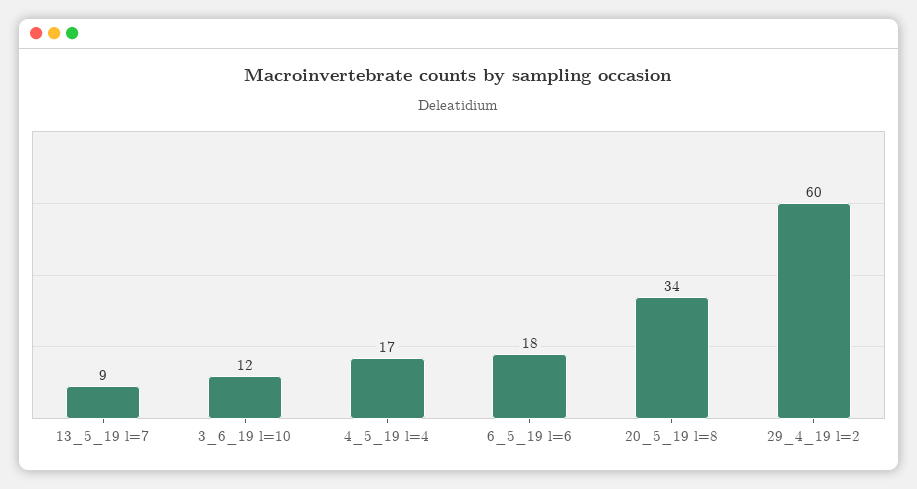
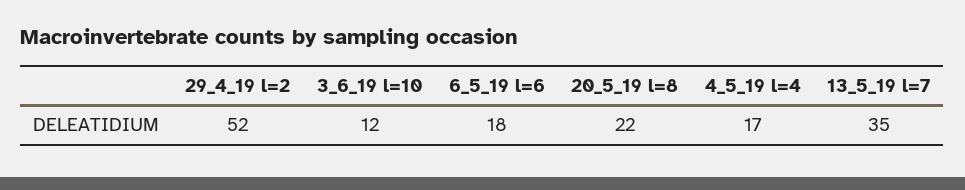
13_5_19 l=7: 9 -> 35
20_5_19 l=8: 34 -> 22
29_4_19 l=2: 60 -> 52

